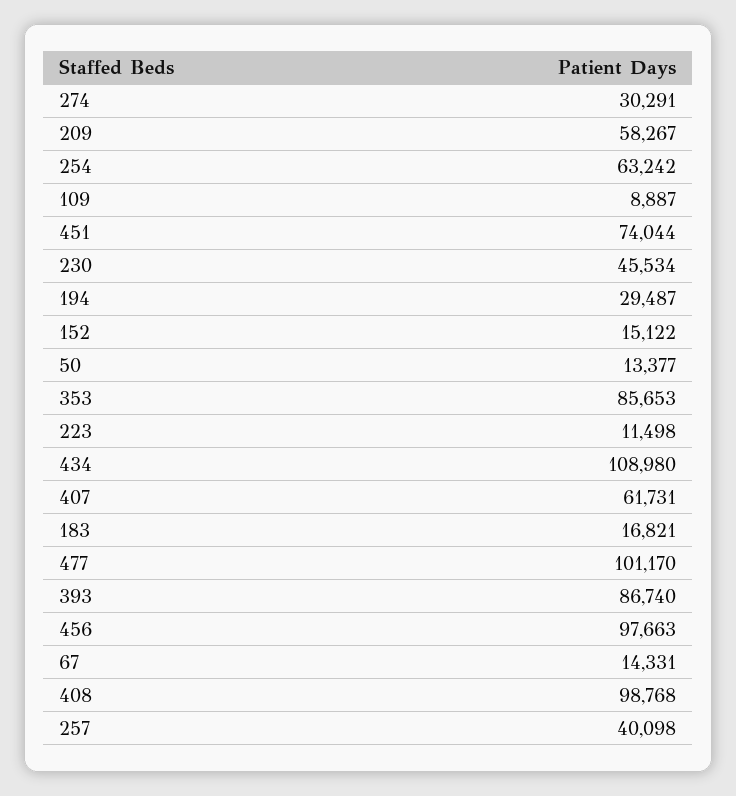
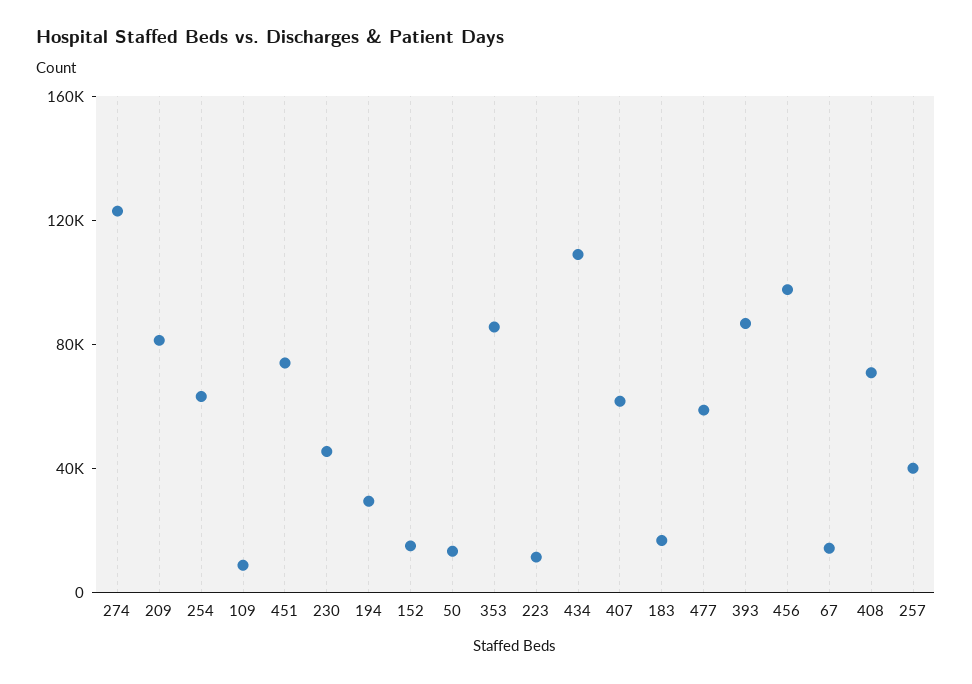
274: 30291 -> 120000
209: 58267 -> 80000
477: 101170 -> 60000
408: 98768 -> 70000

